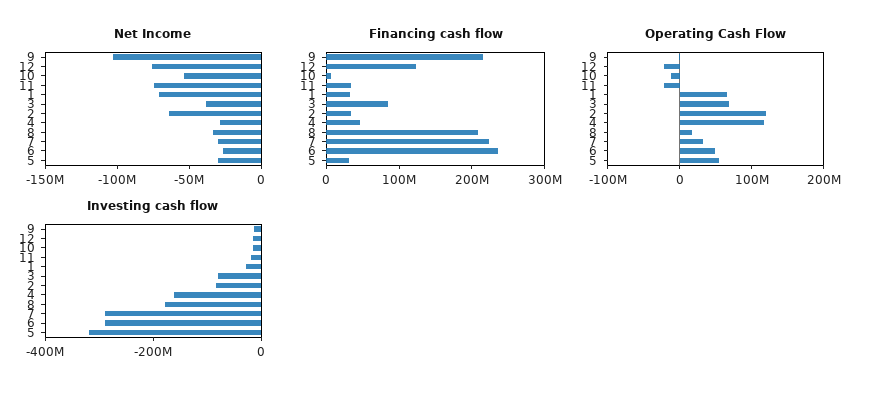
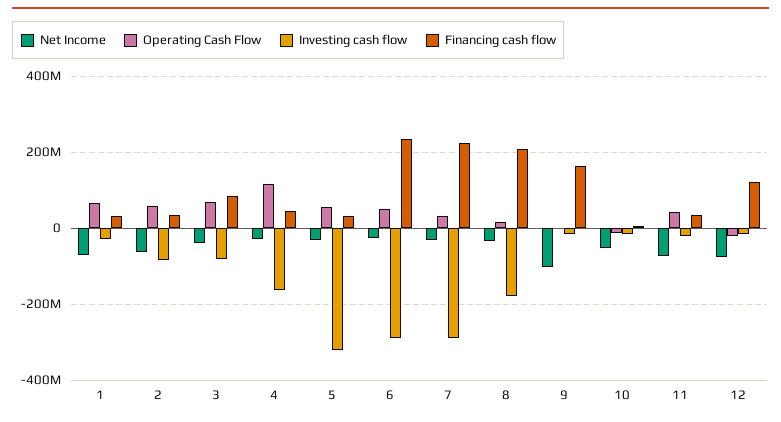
Financing cash flow, 9: 220000000 -> 160000000
Operating Cash Flow, 11: -20000000 -> 40000000
Operating Cash Flow, 2: 120000000 -> 60000000

